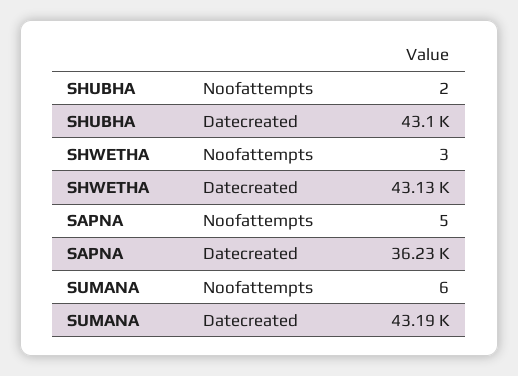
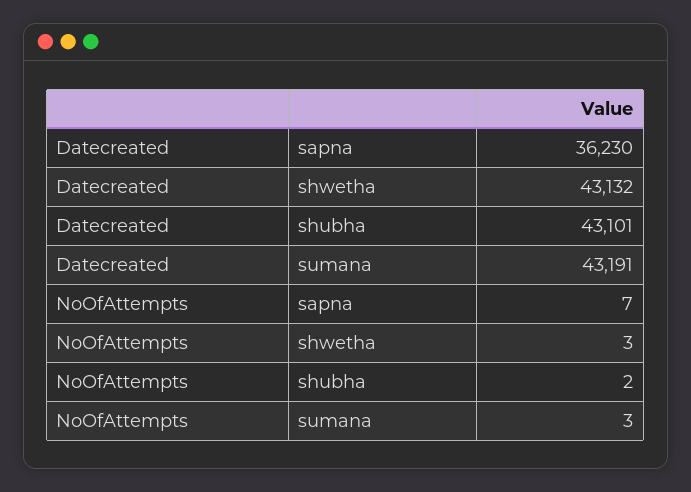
SAPNA, Noofattempts: 5 -> 7
SUMANA, Noofattempts: 6 -> 3

